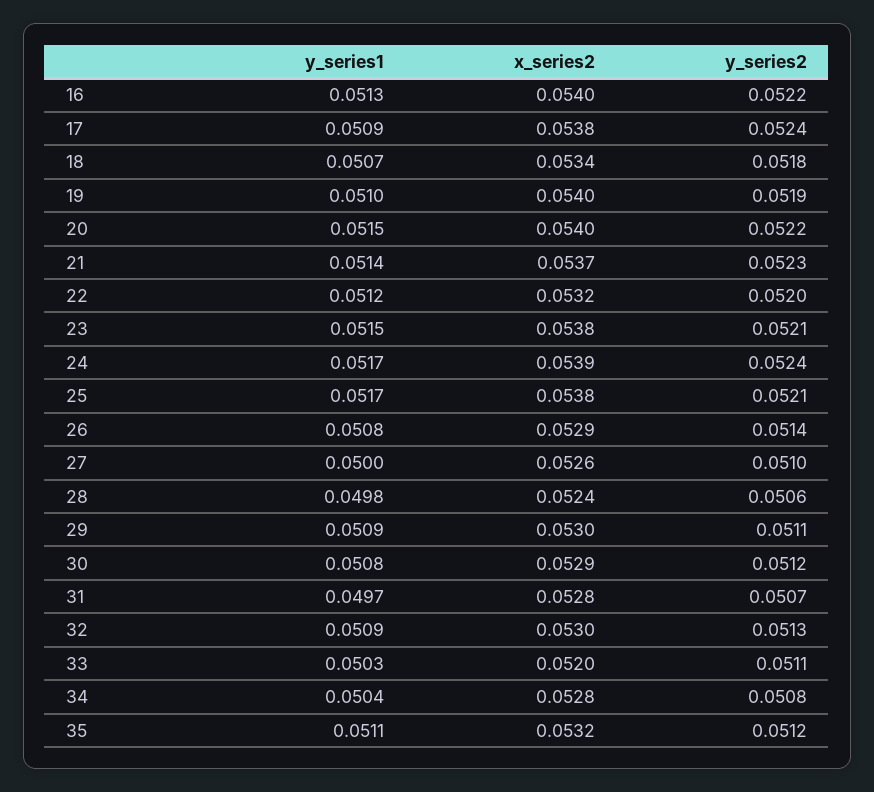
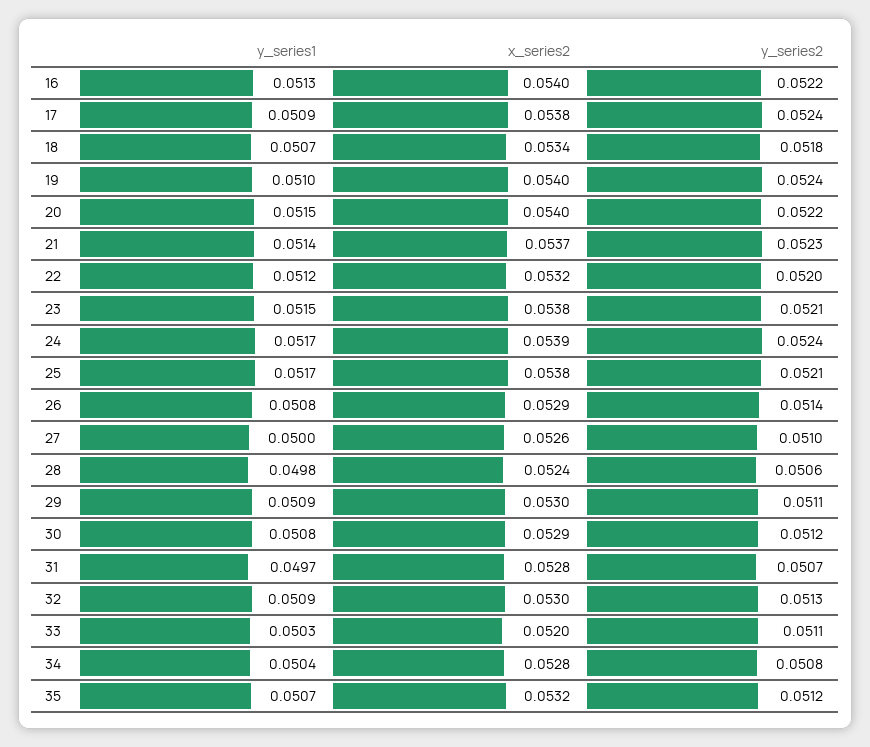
y_series2, 19: 0.0519 -> 0.0524
y_series1, 35: 0.0511 -> 0.0507

